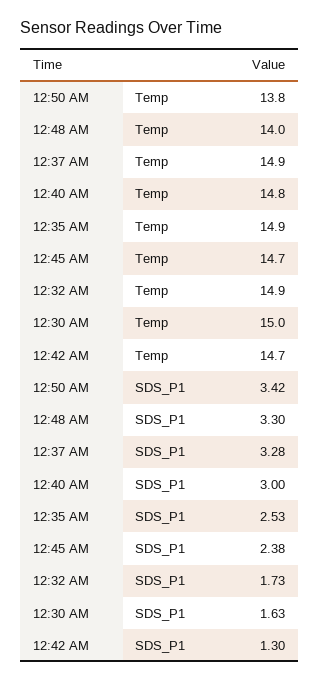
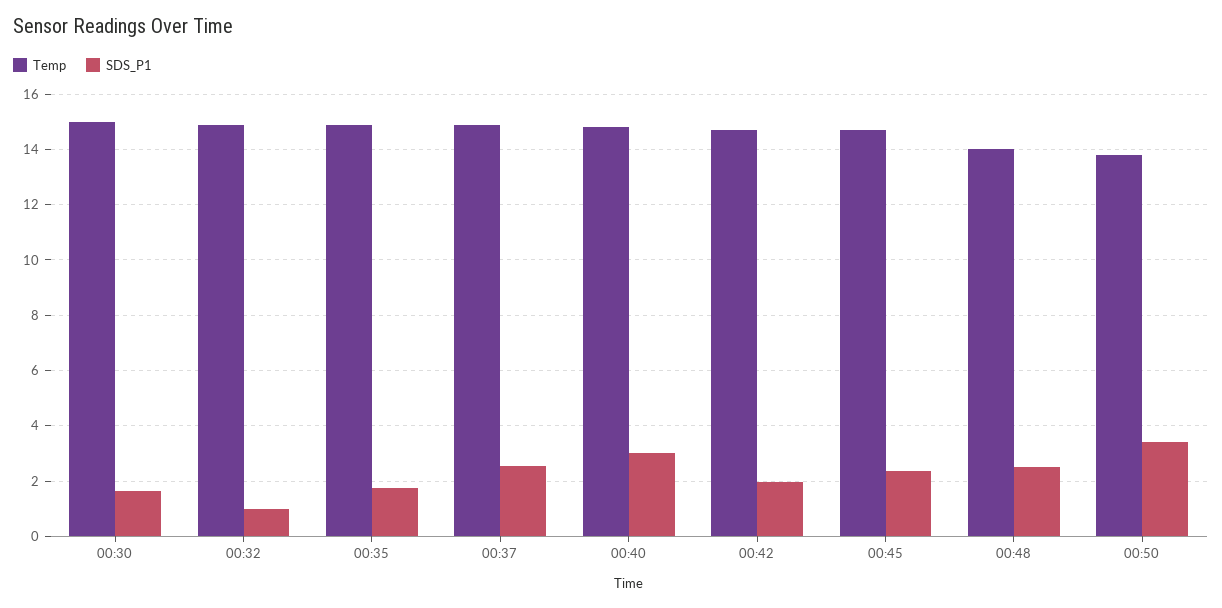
SDS_P1, 12:48 AM: 3.3 -> 2.5
SDS_P1, 12:37 AM: 3.28 -> 2.5
SDS_P1, 12:35 AM: 2.53 -> 1.75
SDS_P1, 12:32 AM: 1.73 -> 1
SDS_P1, 12:42 AM: 1.3 -> 2

